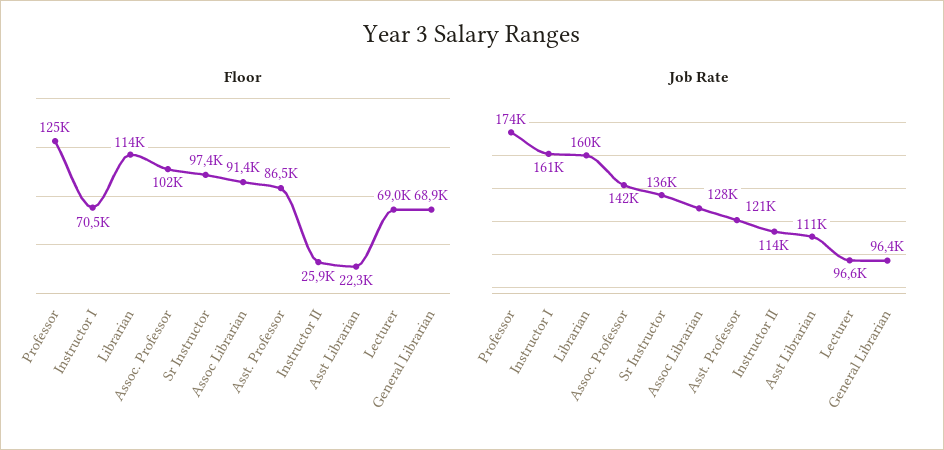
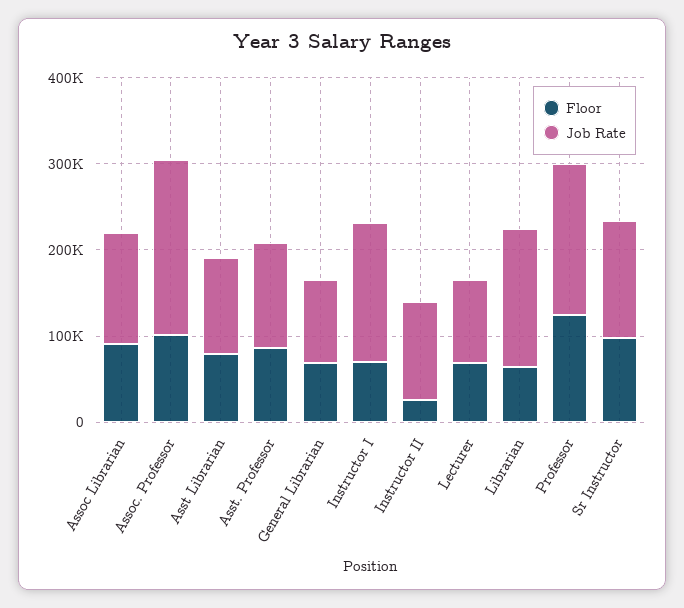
Floor, Librarian: 114000 -> 60000
Floor, Asst Librarian: 22300 -> 80000
Job Rate, Assoc. Professor: 142000 -> 200000

